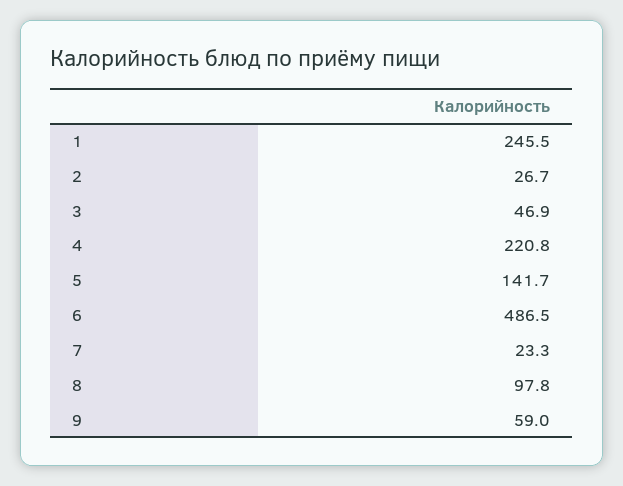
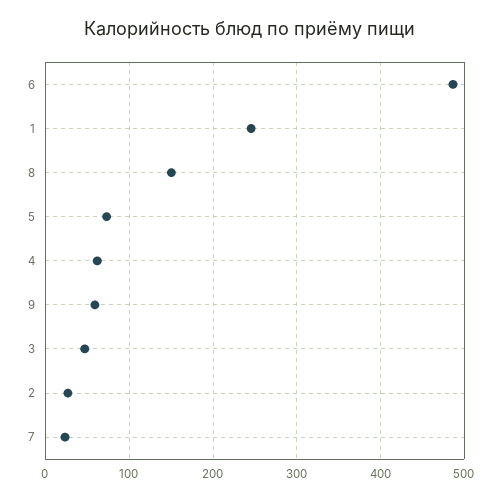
4: 220.8 -> 60
5: 141.7 -> 70
8: 97.8 -> 150

